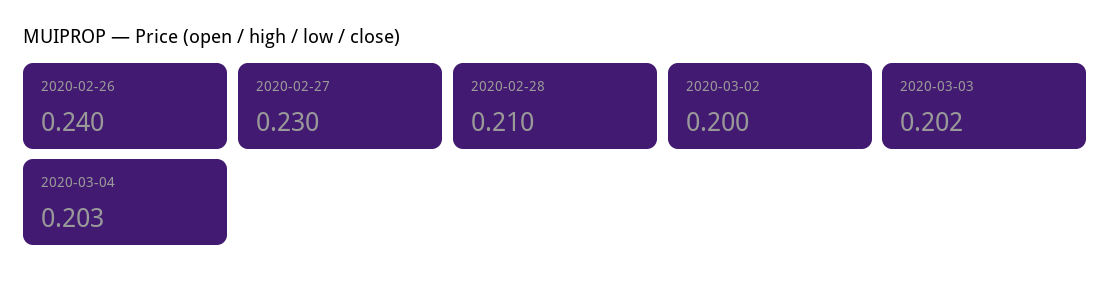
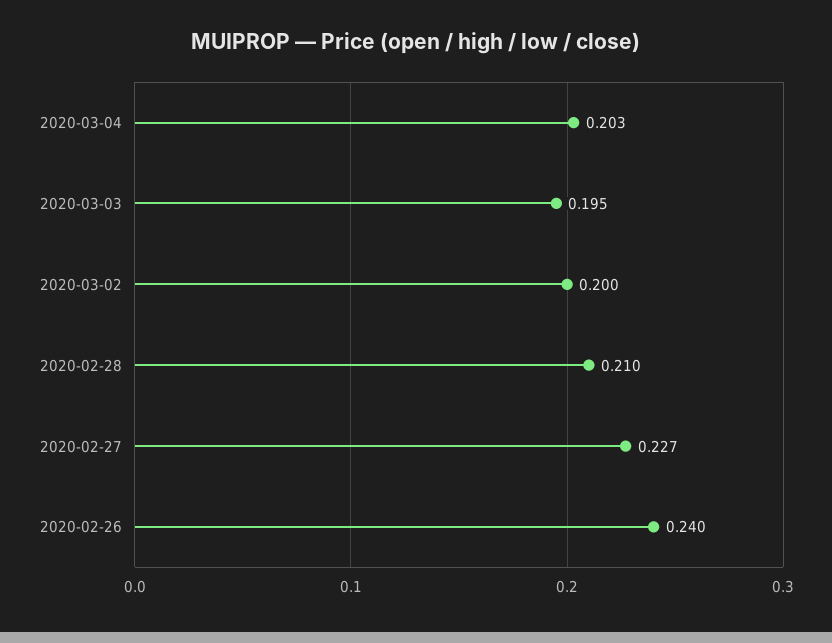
2020-02-27: 0.23 -> 0.227
2020-03-03: 0.202 -> 0.195

